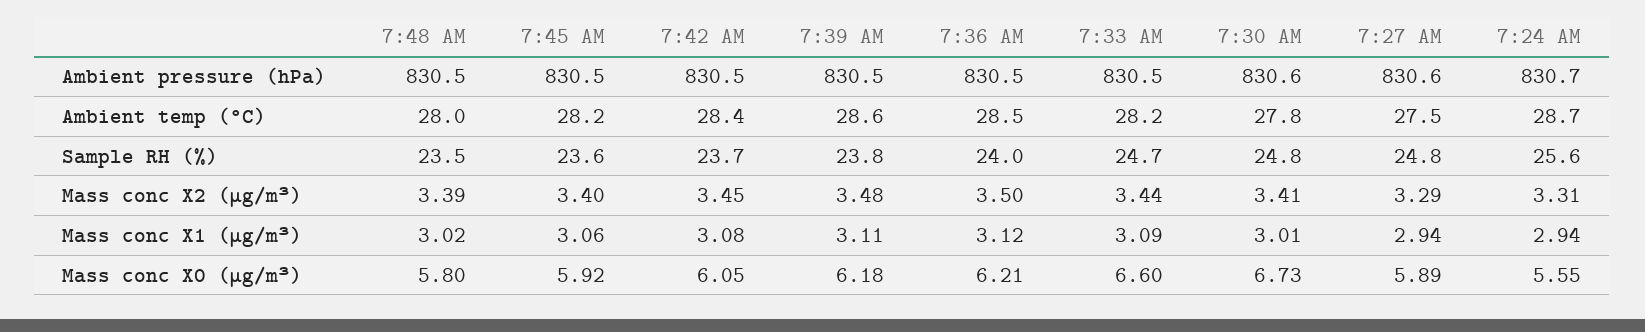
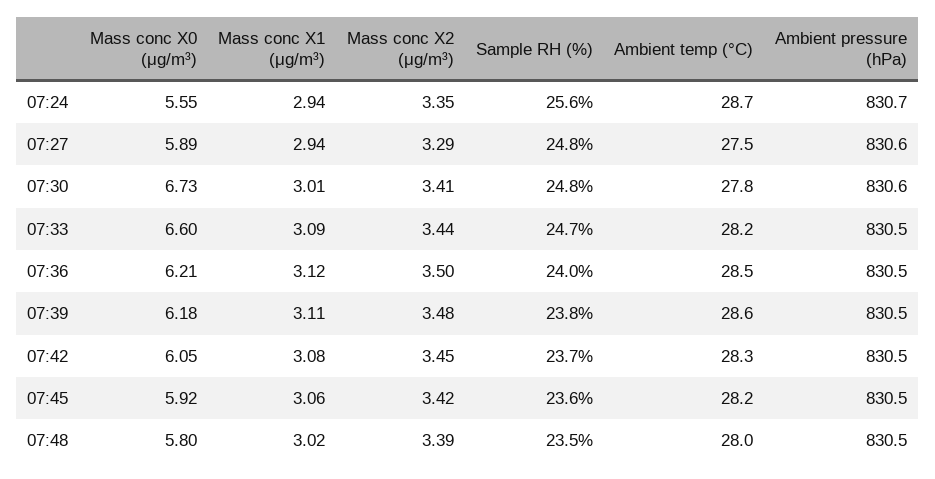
7:42 AM, Ambient temp (°C): 28.4 -> 28.3
7:45 AM, Mass conc X2 (μg/m³): 3.4 -> 3.42
7:24 AM, Mass conc X2 (μg/m³): 3.31 -> 3.35

